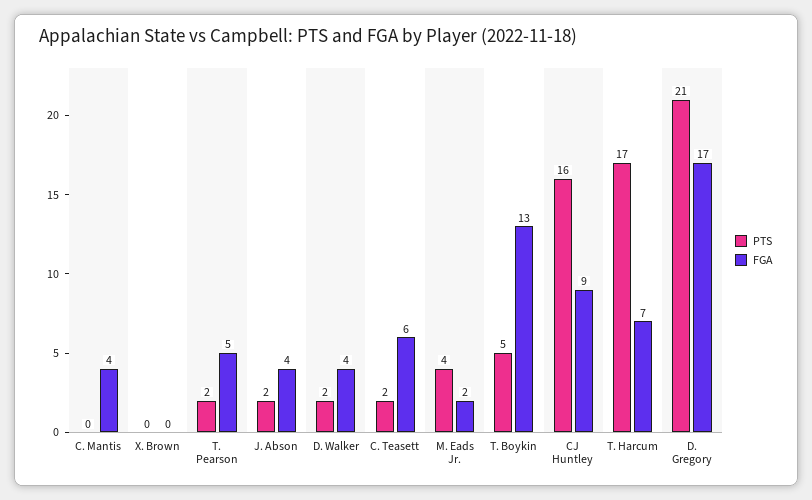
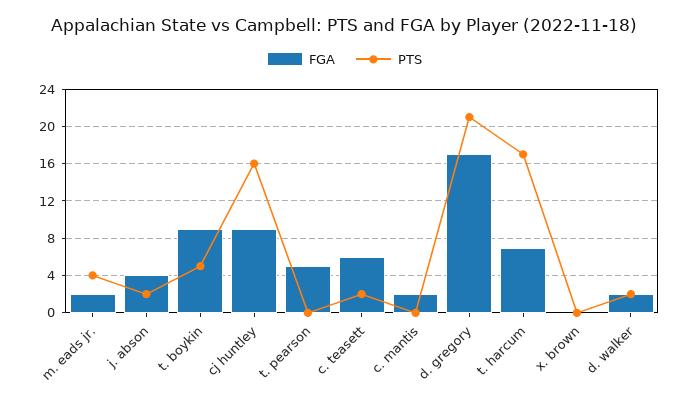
FGA, C. Mantis: 4 -> 2
PTS, T. Pearson: 2 -> 0
FGA, D. Walker: 4 -> 2
FGA, T. Boykin: 13 -> 9

